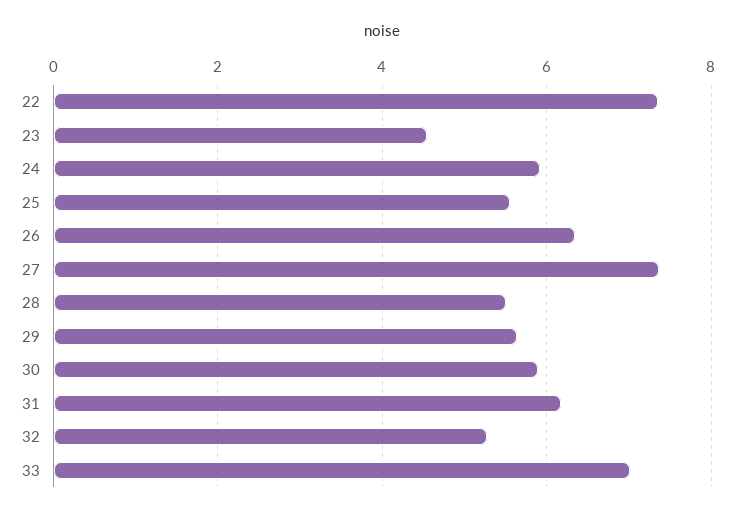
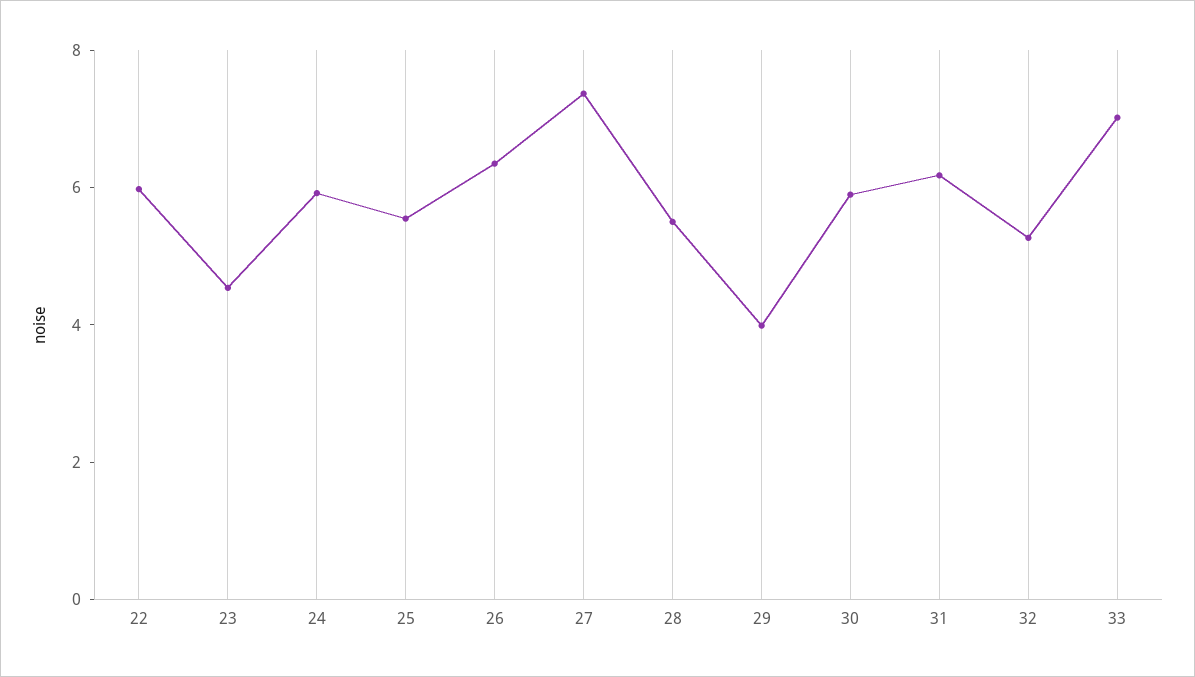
22: 7.4 -> 6
29: 5.6 -> 4

